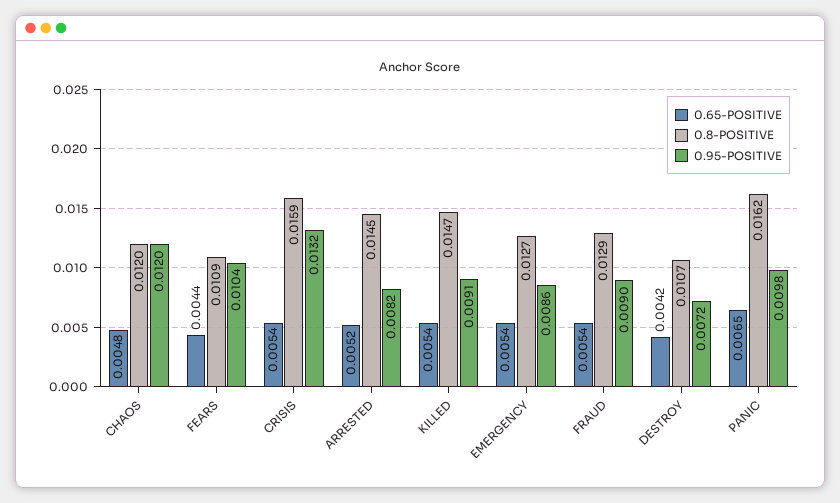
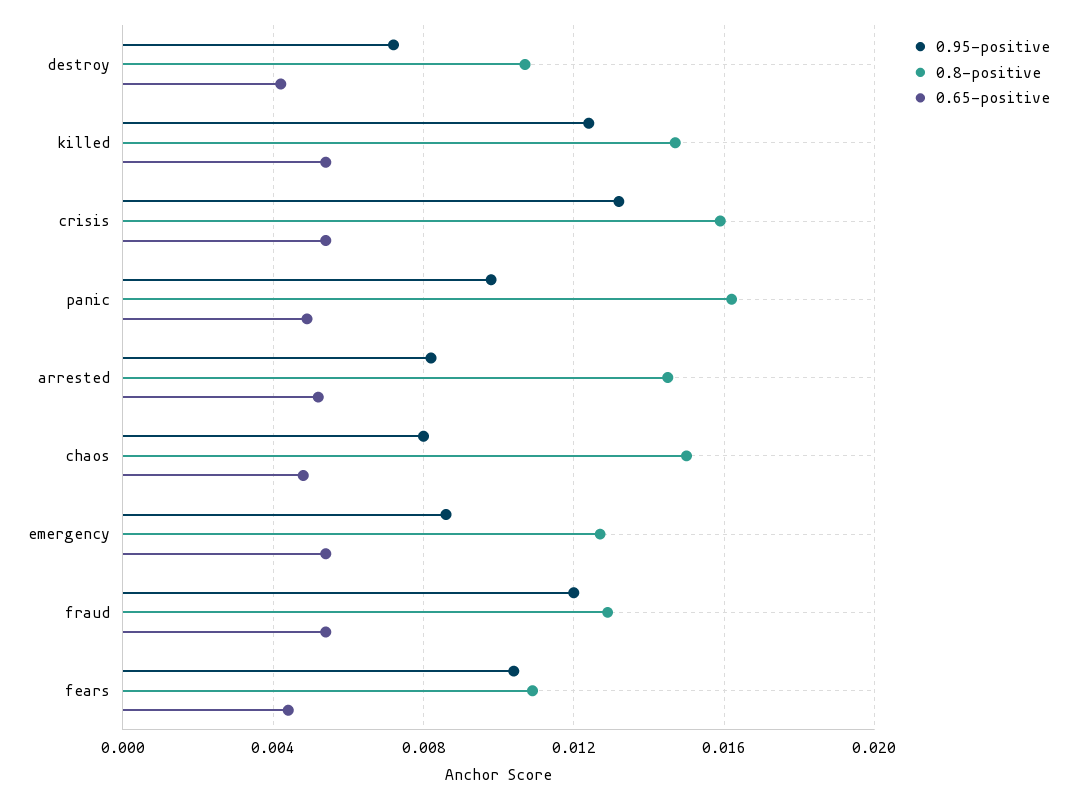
0.8-POSITIVE, CHAOS: 0.012 -> 0.015
0.95-POSITIVE, CHAOS: 0.012 -> 0.008
0.95-POSITIVE, KILLED: 0.0091 -> 0.0125
0.95-POSITIVE, FRAUD: 0.009 -> 0.012
0.65-POSITIVE, PANIC: 0.0065 -> 0.005

